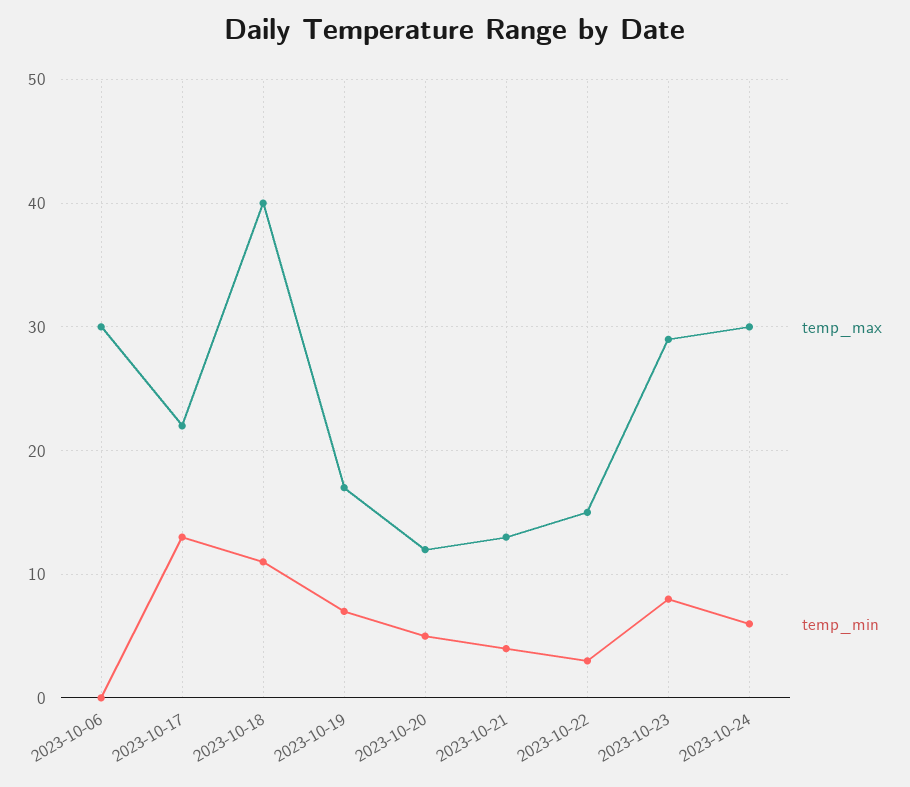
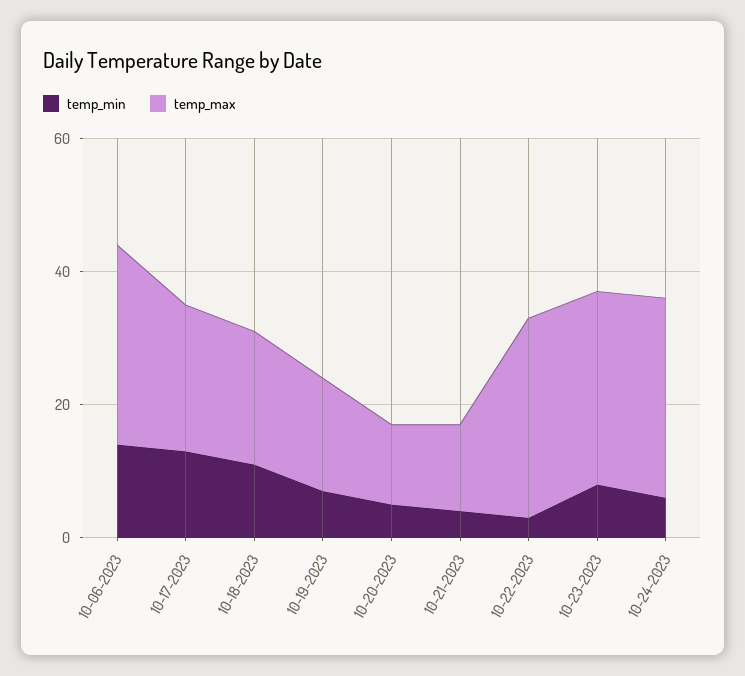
temp_min, 2023-10-06: 0 -> 15
temp_max, 2023-10-18: 40 -> 20
temp_max, 2023-10-22: 15 -> 30

